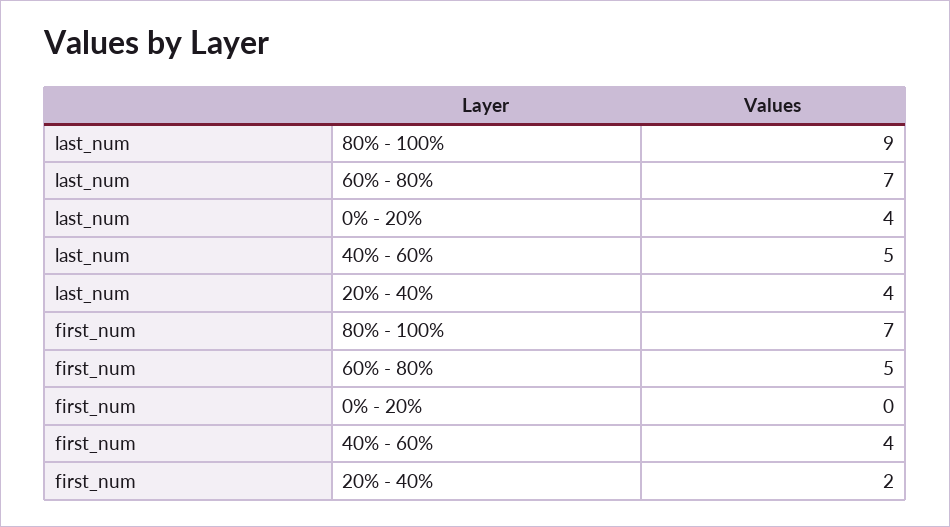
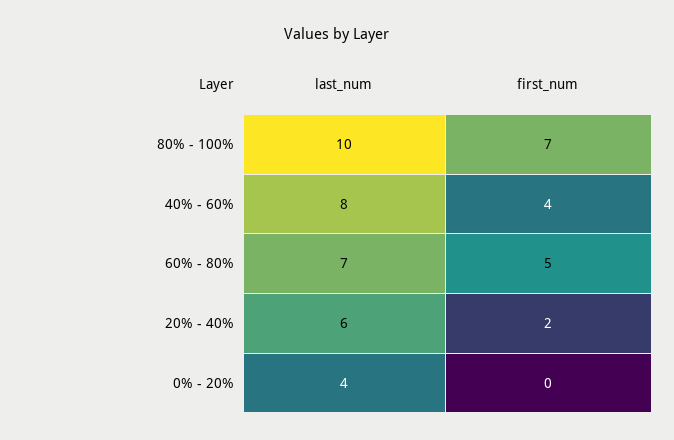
last_num, 80% - 100%: 9 -> 10
last_num, 40% - 60%: 5 -> 8
last_num, 20% - 40%: 4 -> 6

